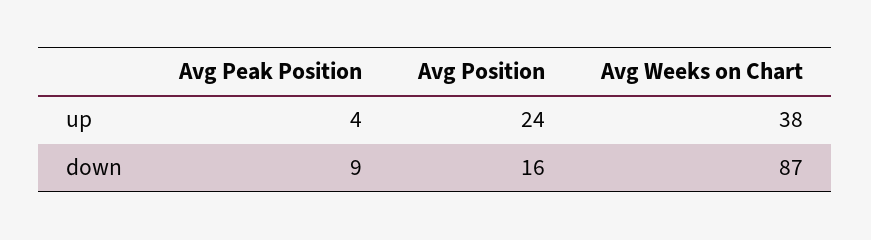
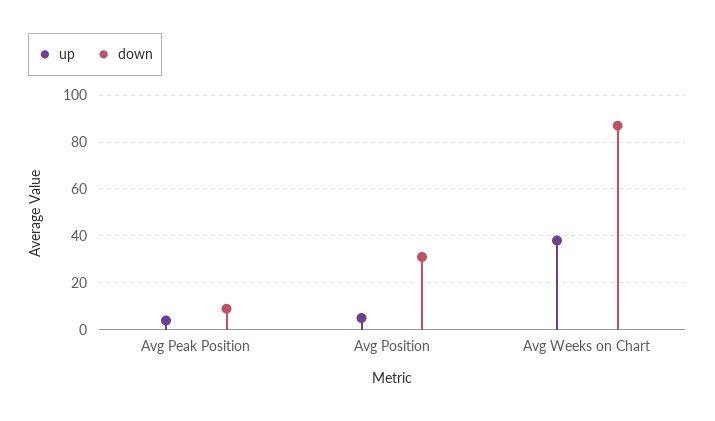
up, Avg Position: 24 -> 5
down, Avg Position: 16 -> 30

